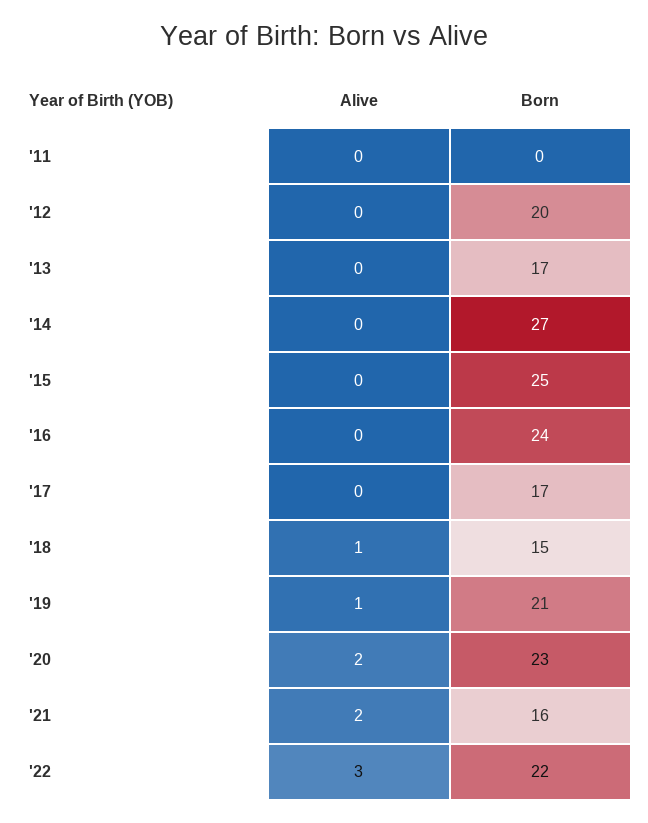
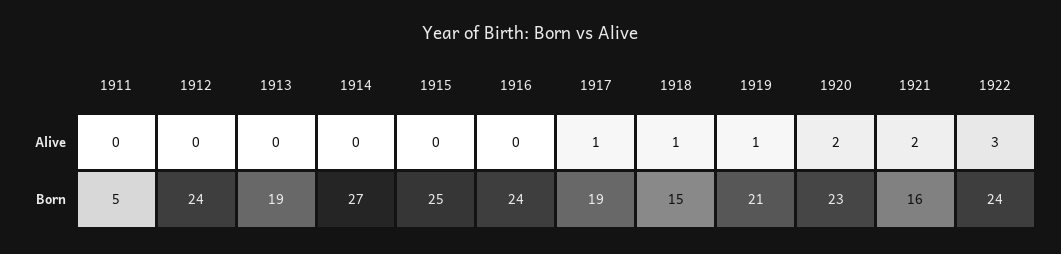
Born, '11: 0 -> 5
Born, '12: 20 -> 24
Born, '13: 17 -> 19
Alive, '17: 0 -> 1
Born, '17: 17 -> 19
Born, '22: 22 -> 24

